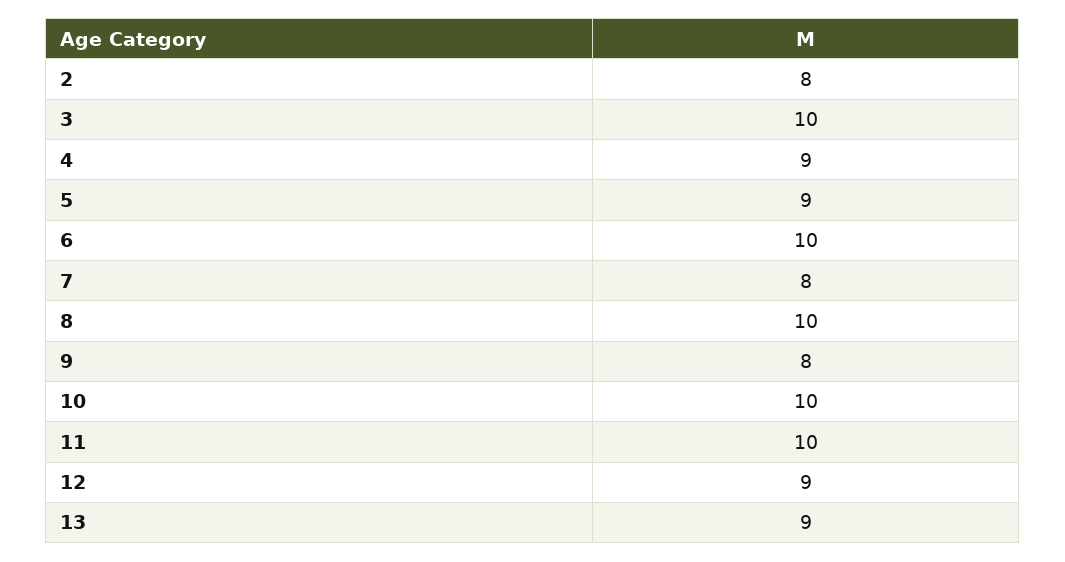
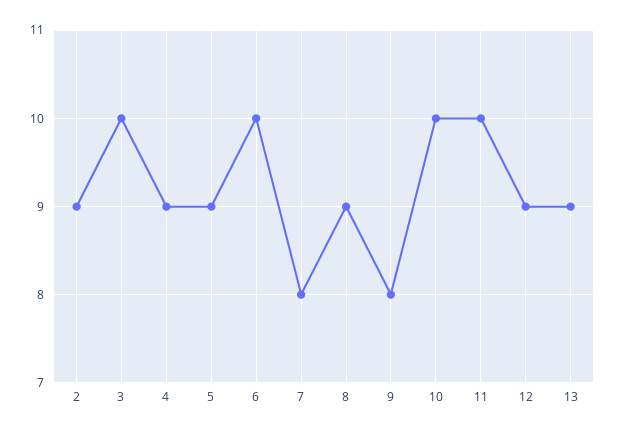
2: 8 -> 9
8: 10 -> 9

